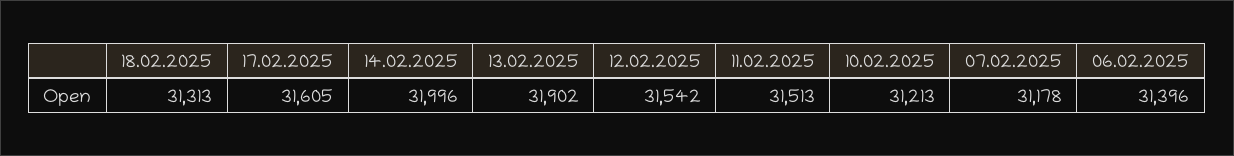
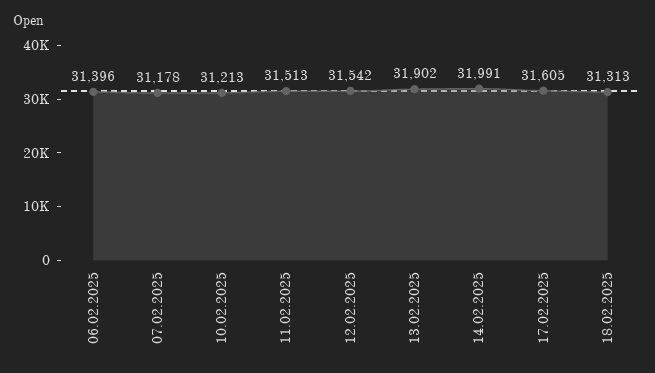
14.02.2025: 31996 -> 31991

